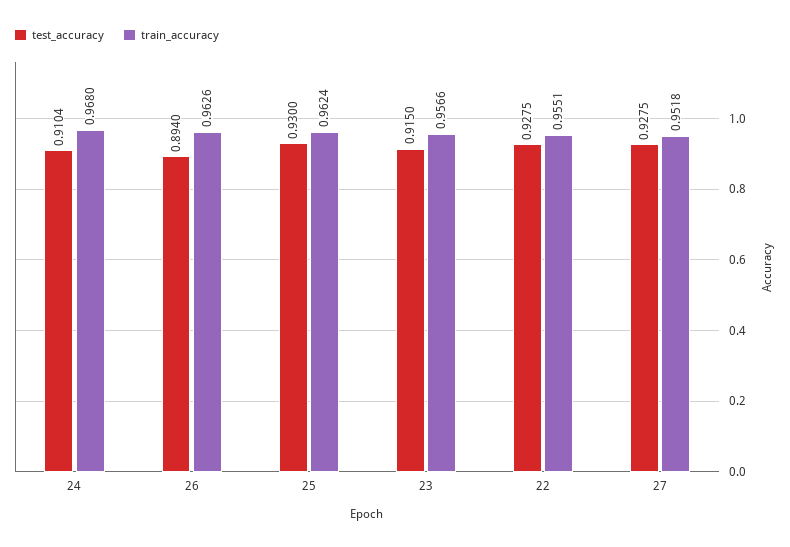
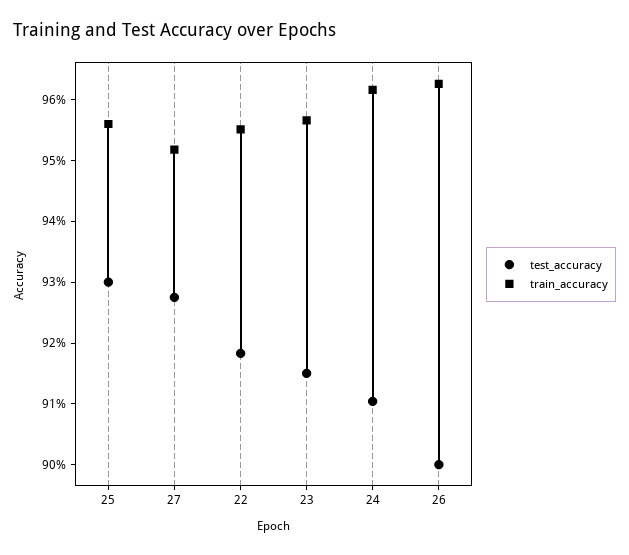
train_accuracy, 24: 0.968 -> 0.962
test_accuracy, 26: 0.894 -> 0.9
train_accuracy, 25: 0.9624 -> 0.956
test_accuracy, 22: 0.9275 -> 0.918

